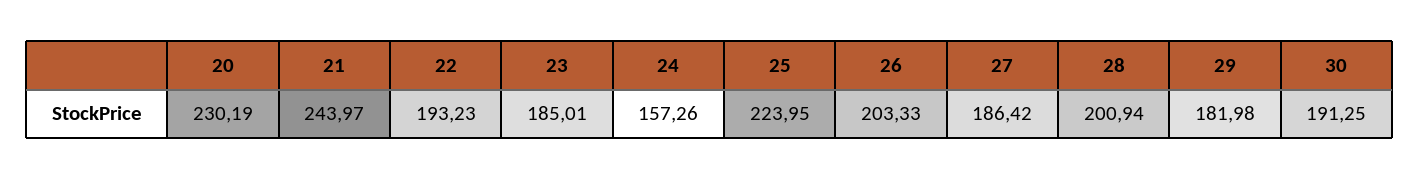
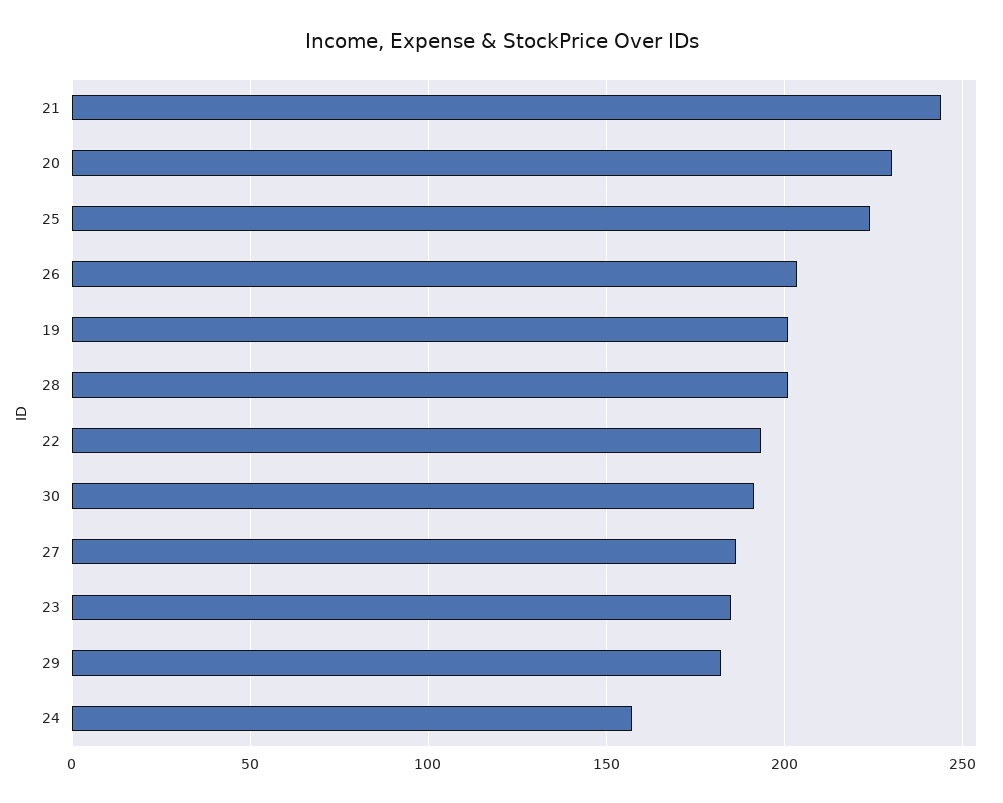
19: none -> 200

